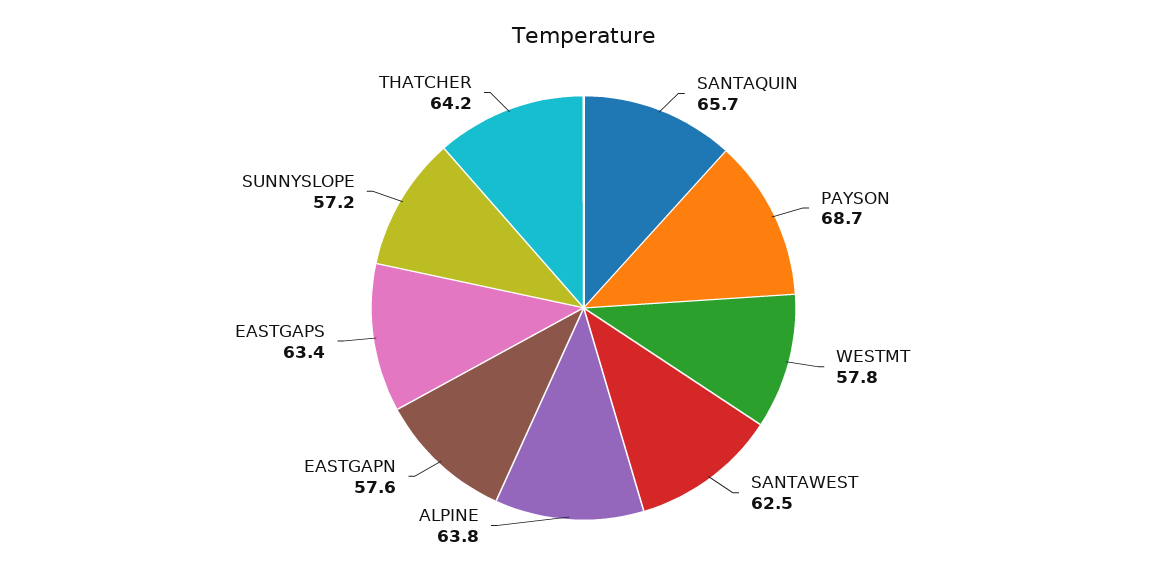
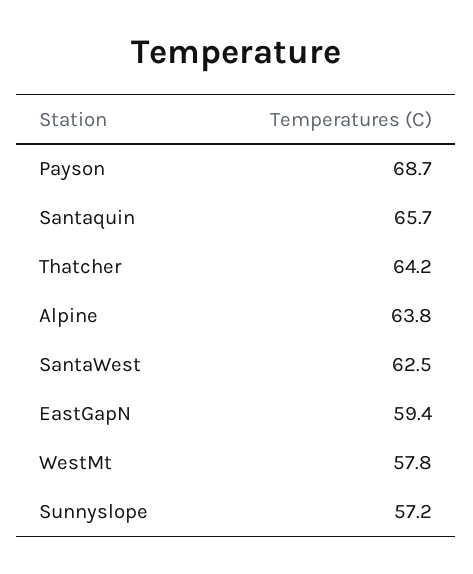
EASTGAPN: 57.6 -> 59.4
EASTGAPS: 63.4 -> none

